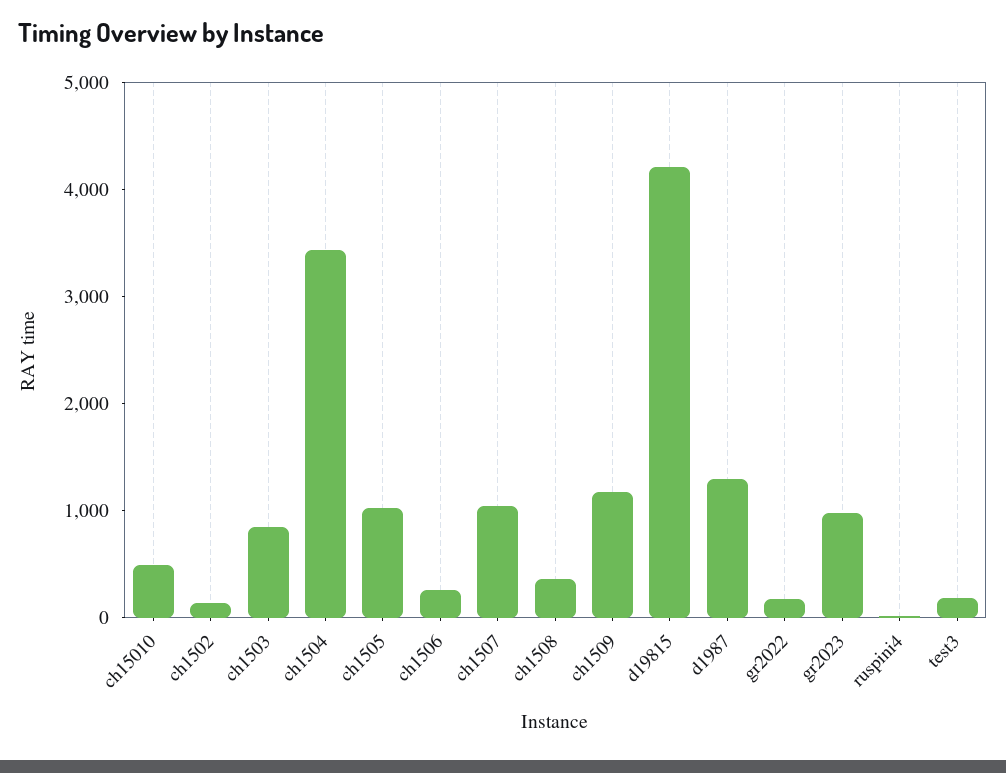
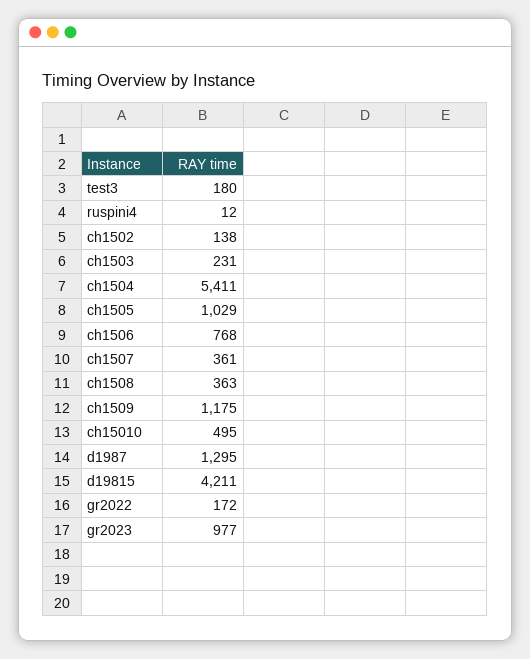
ch1503: 800 -> 231
ch1504: 3400 -> 5411
ch1506: 200 -> 768
ch1507: 1000 -> 361

